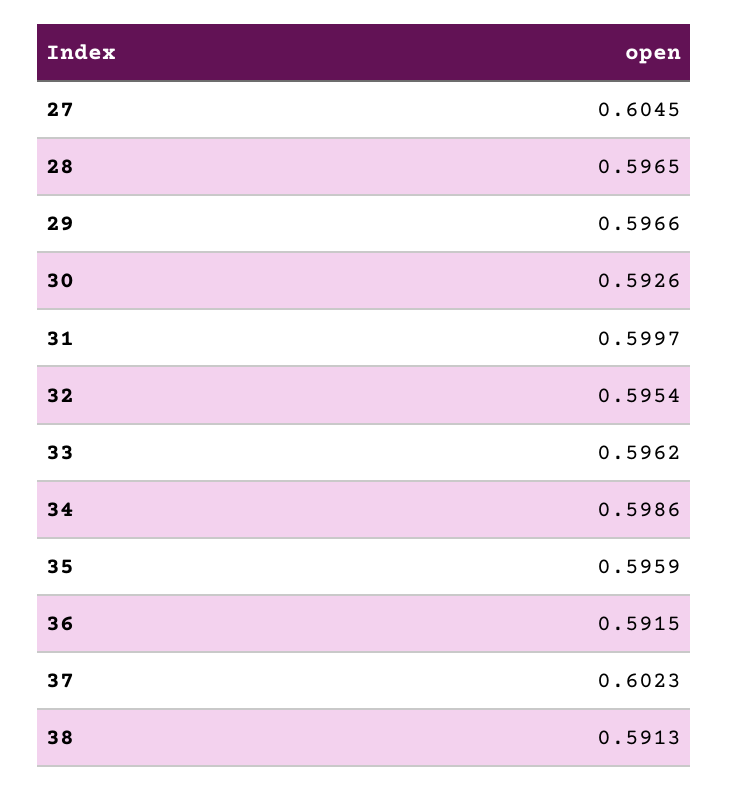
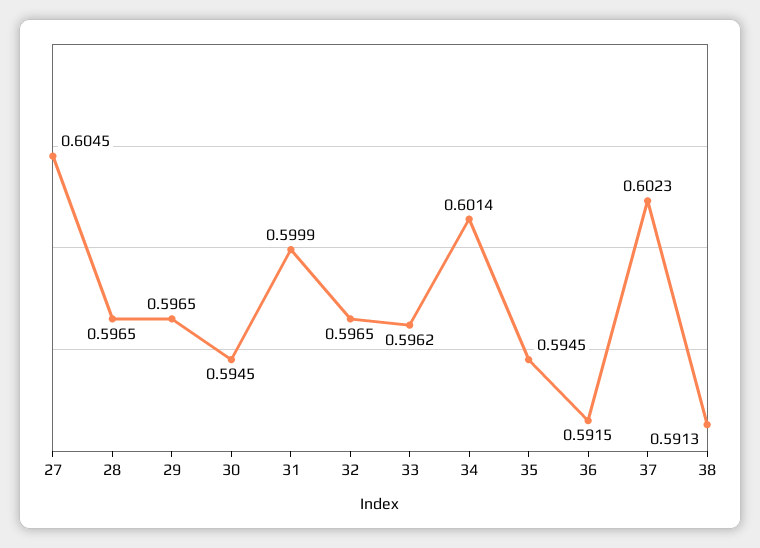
29: 0.5966 -> 0.5965
30: 0.5926 -> 0.5945
31: 0.5997 -> 0.5999
32: 0.5954 -> 0.5965
34: 0.5986 -> 0.6014
35: 0.5959 -> 0.5945

